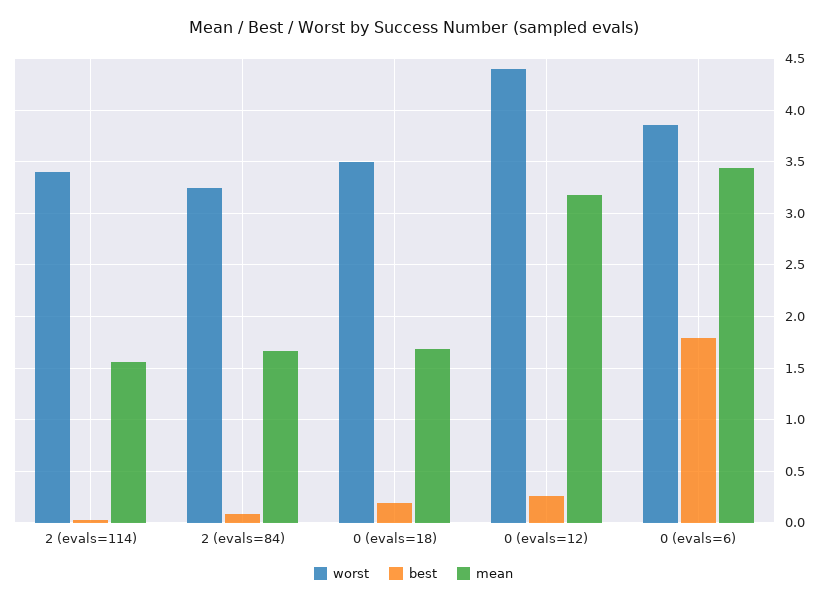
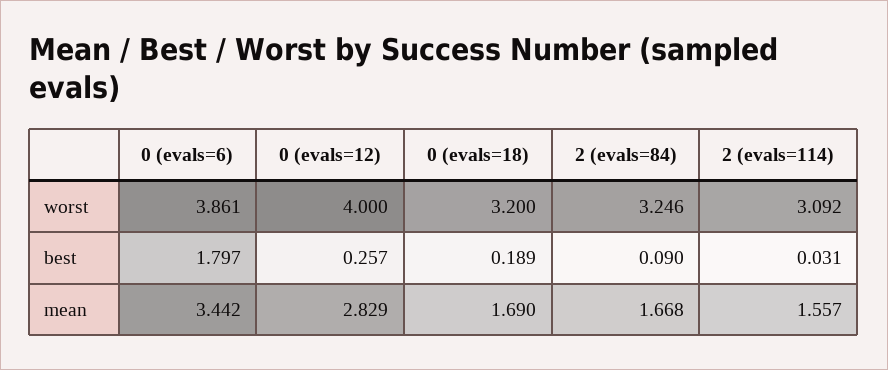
worst, 2 (evals=114): 3.4 -> 3.092
worst, 0 (evals=18): 3.5 -> 3.2
worst, 0 (evals=12): 4.4 -> 4
mean, 0 (evals=12): 3.2 -> 2.829

